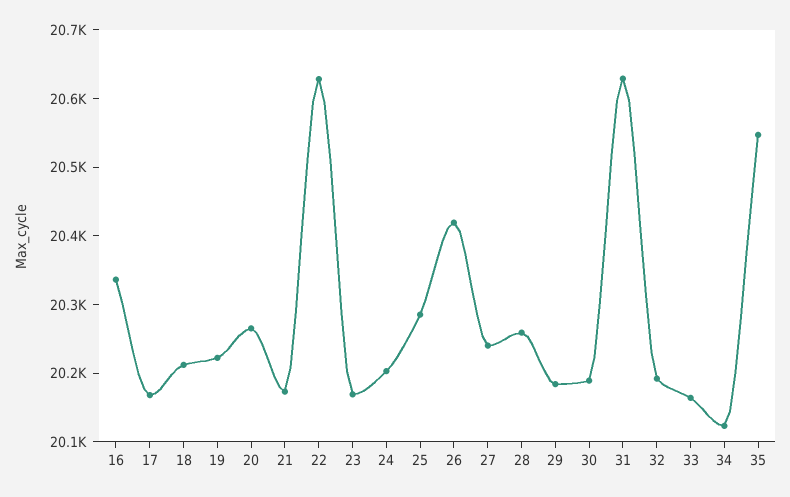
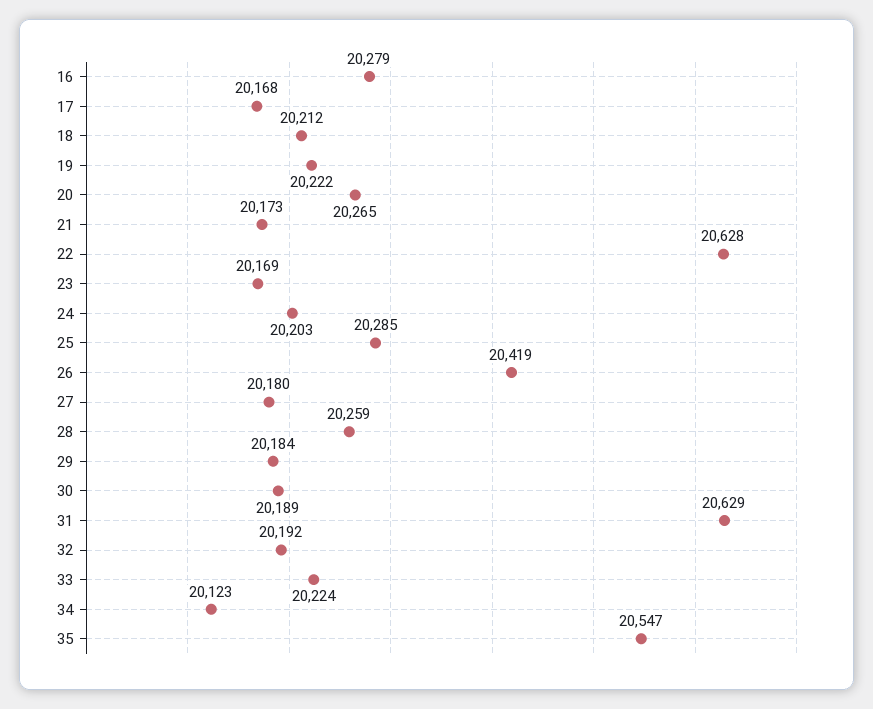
16: 20340 -> 20279
27: 20240 -> 20180
33: 20160 -> 20224

